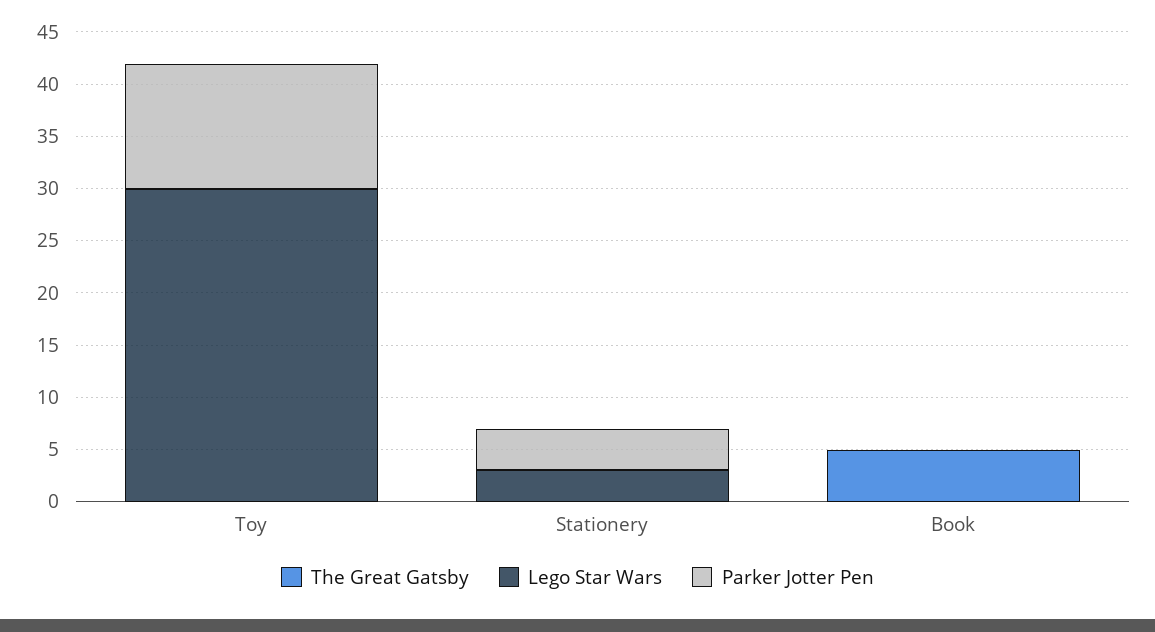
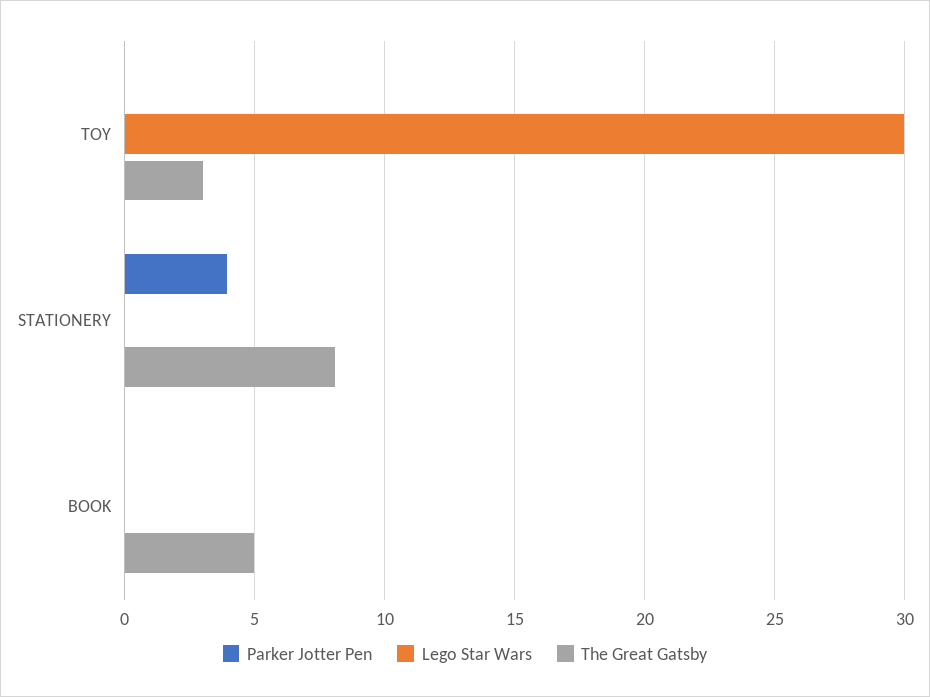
The Great Gatsby, Toy: 0 -> 3
Parker Jotter Pen, Toy: 12 -> 0
The Great Gatsby, Stationery: 0 -> 8
Lego Star Wars, Stationery: 3 -> 0

